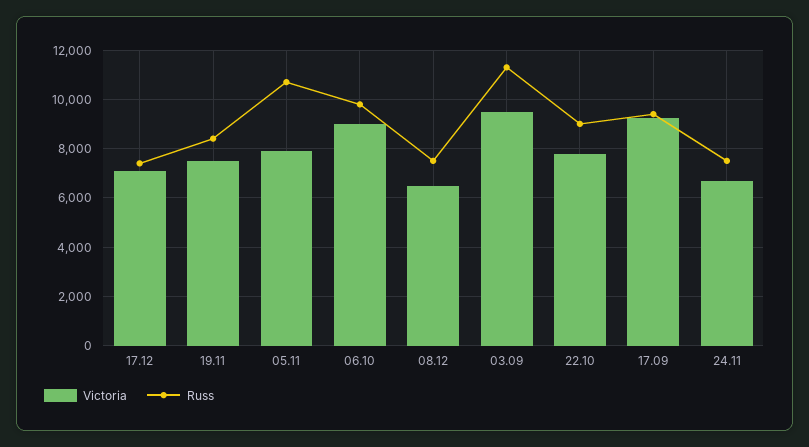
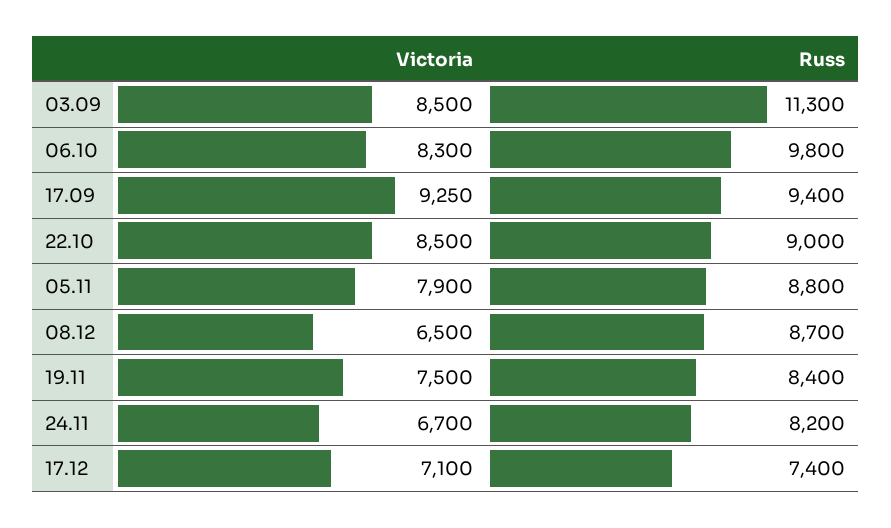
Russ, 05.11: 10750 -> 8800
Victoria, 06.10: 9000 -> 8300
Russ, 08.12: 7500 -> 8700
Victoria, 03.09: 9500 -> 8500
Victoria, 22.10: 7750 -> 8500
Russ, 24.11: 7500 -> 8200

